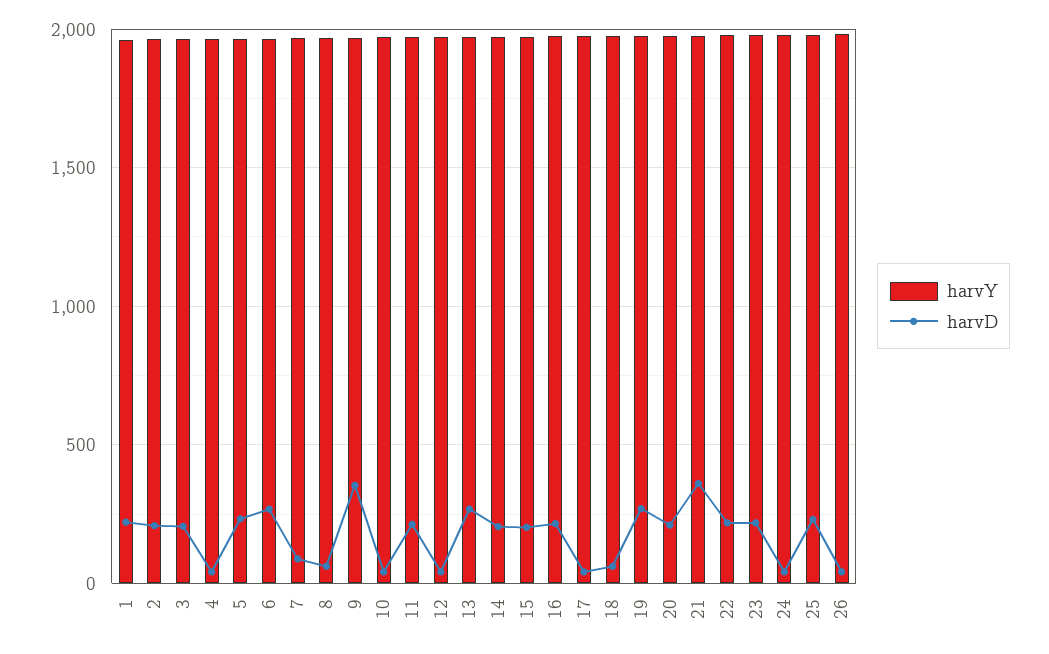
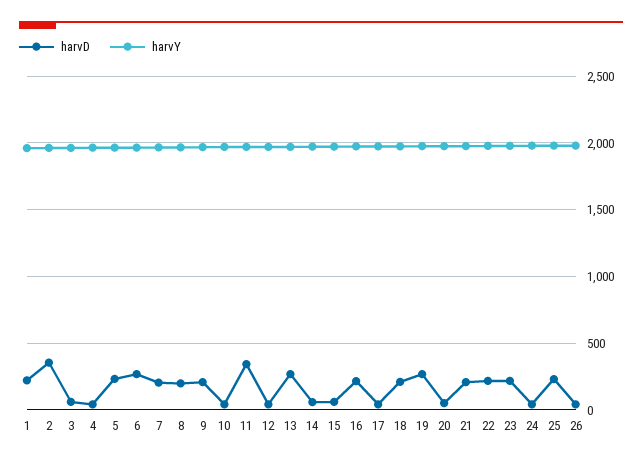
harvD, 2: 200 -> 350
harvD, 3: 200 -> 50
harvD, 7: 100 -> 200
harvD, 8: 50 -> 200
harvD, 9: 350 -> 200
harvD, 11: 200 -> 350
harvD, 14: 200 -> 50
harvD, 15: 200 -> 50
harvD, 18: 50 -> 200
harvD, 20: 200 -> 50
harvD, 21: 350 -> 200

